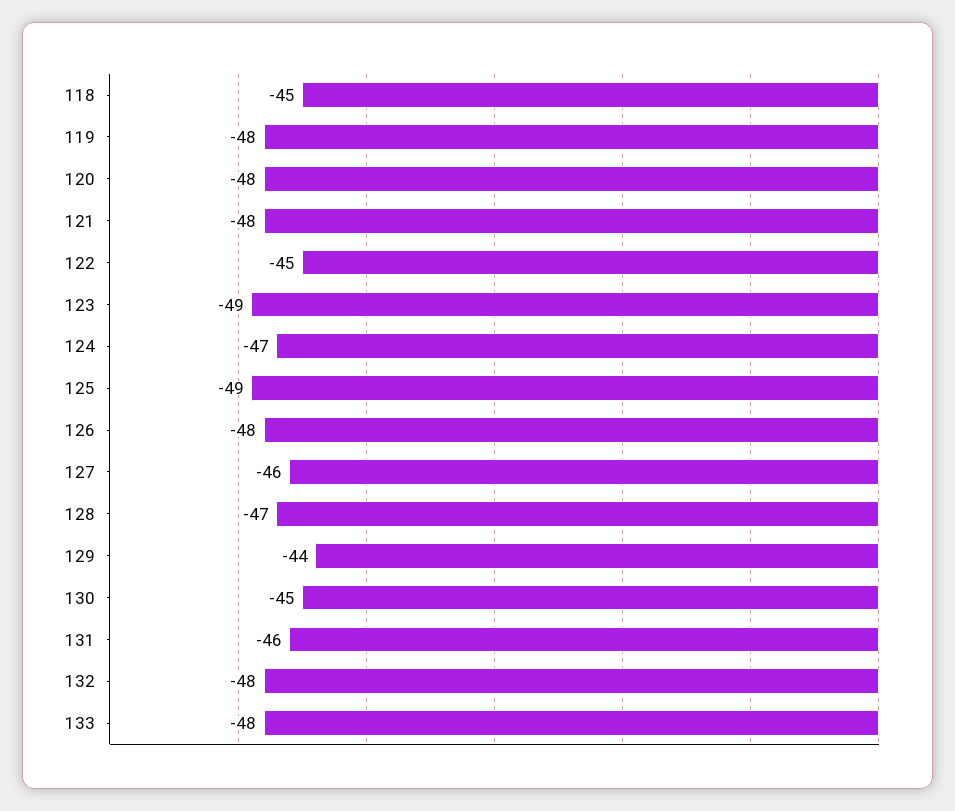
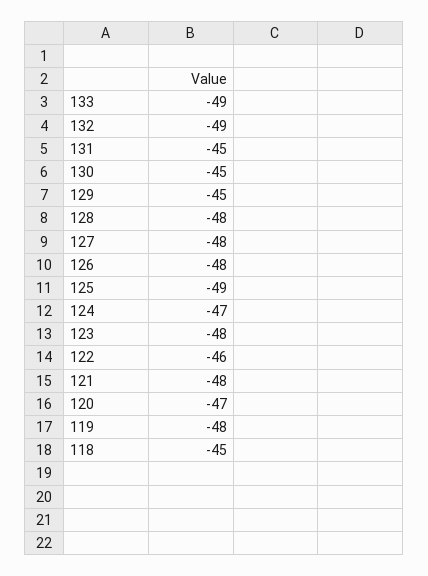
120: -48 -> -47
122: -45 -> -46
123: -49 -> -48
127: -46 -> -48
128: -47 -> -48
129: -44 -> -45
131: -46 -> -45
132: -48 -> -49
133: -48 -> -49

